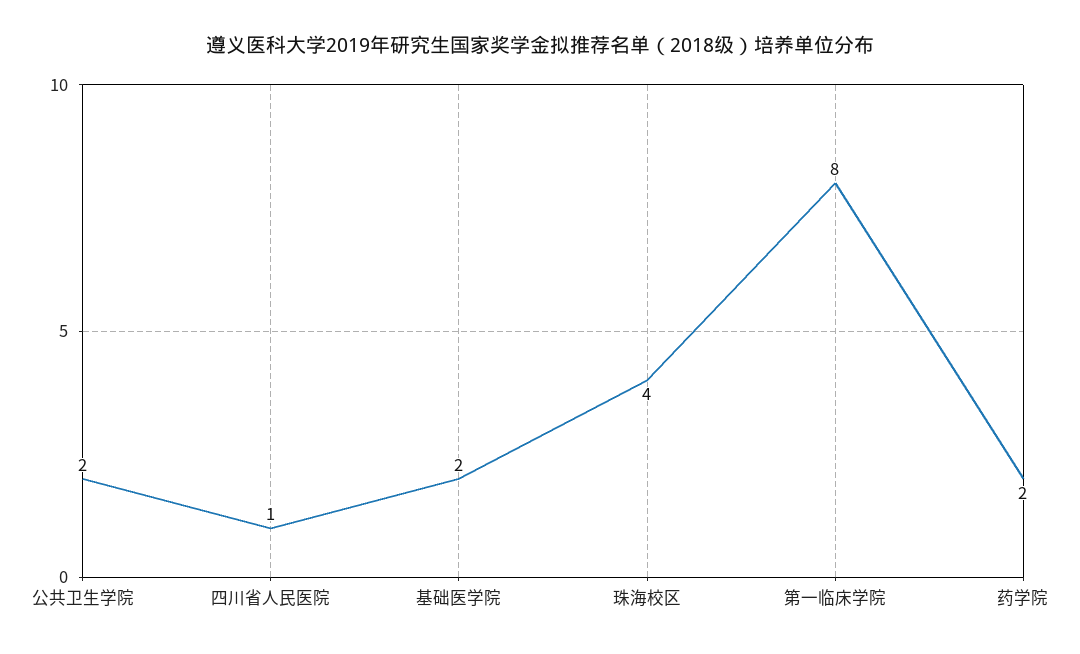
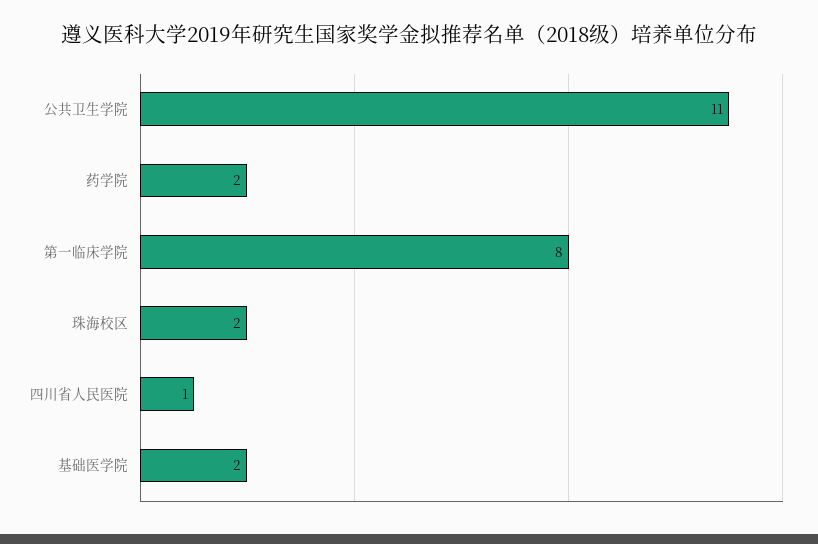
公共卫生学院: 2 -> 11
珠海校区: 4 -> 2

